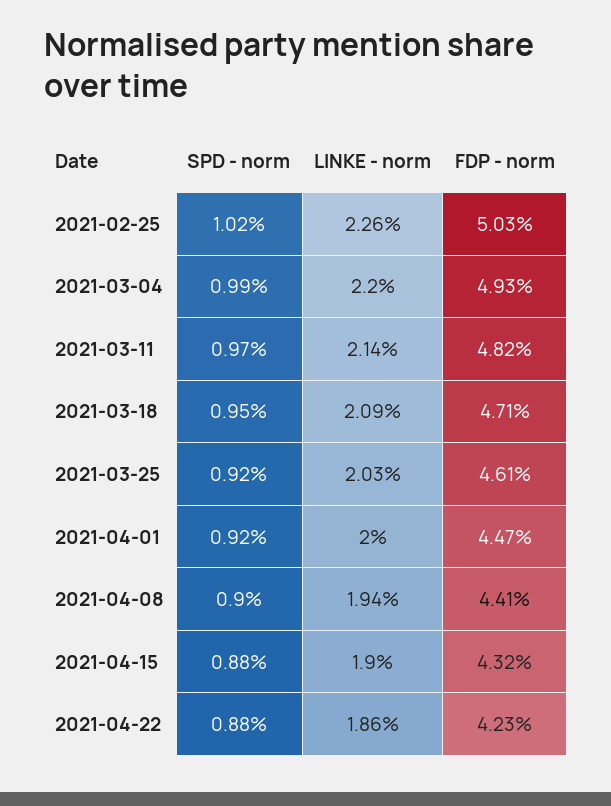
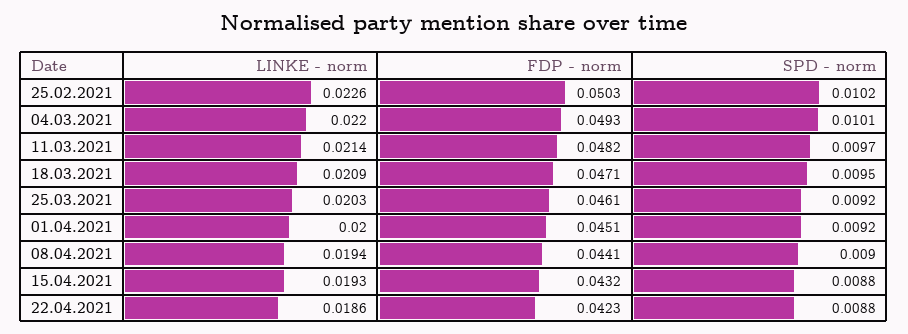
SPD - norm, 2021-03-04: 0.0099 -> 0.0101
FDP - norm, 2021-04-01: 0.0447 -> 0.0451
LINKE - norm, 2021-04-15: 0.019 -> 0.0193

